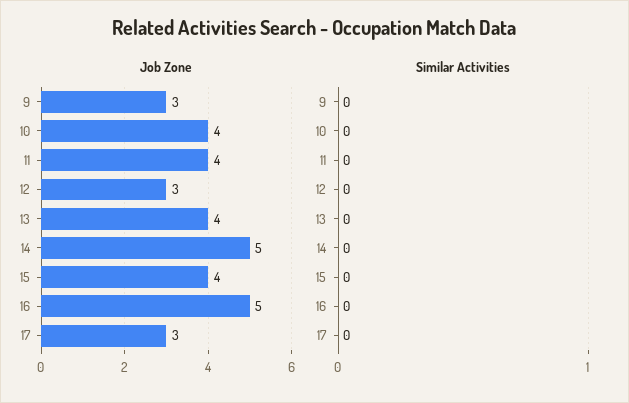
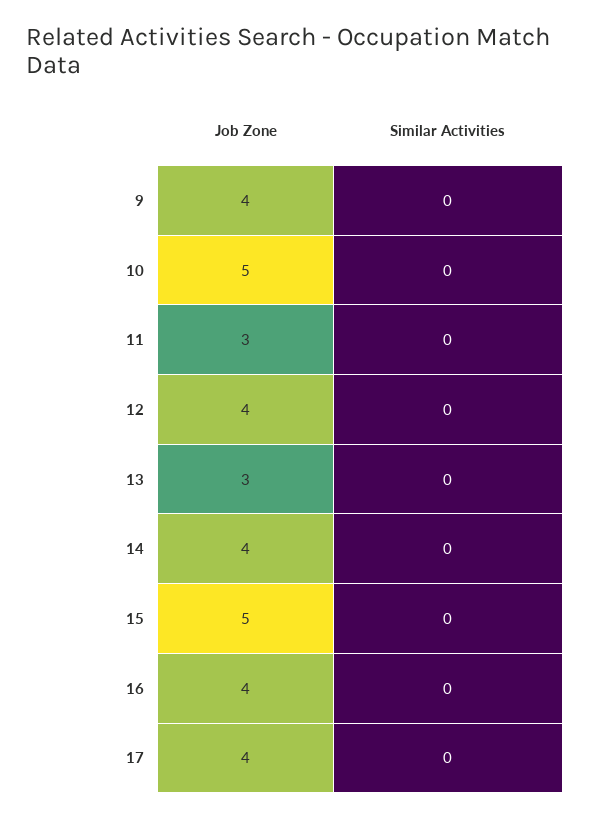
Job Zone, 9: 3 -> 4
Job Zone, 10: 4 -> 5
Job Zone, 11: 4 -> 3
Job Zone, 12: 3 -> 4
Job Zone, 13: 4 -> 3
Job Zone, 14: 5 -> 4
Job Zone, 15: 4 -> 5
Job Zone, 16: 5 -> 4
Job Zone, 17: 3 -> 4

